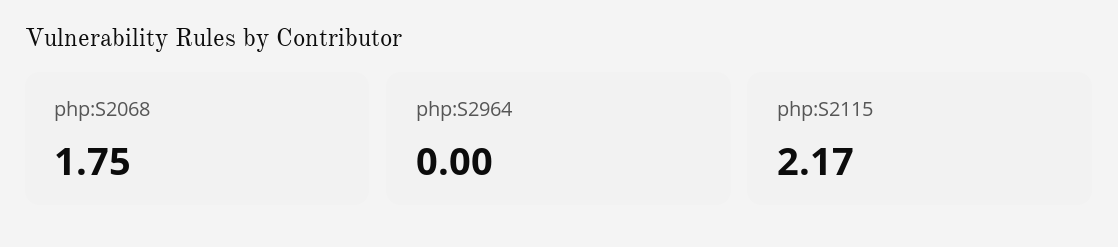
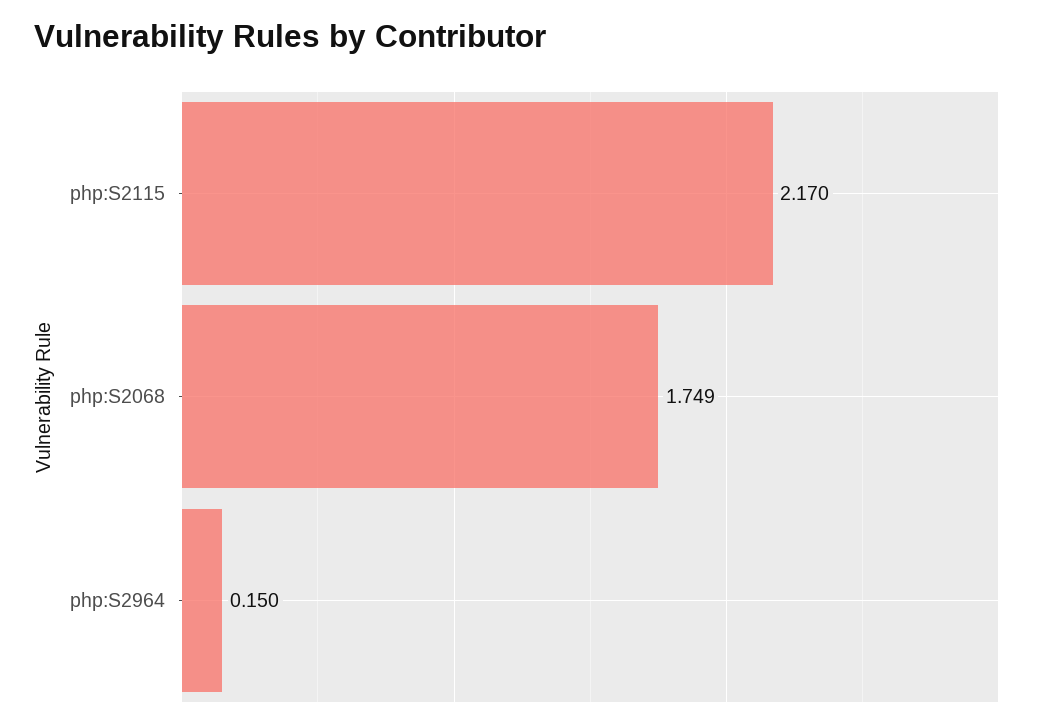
php:S2964: 0 -> 0.15

